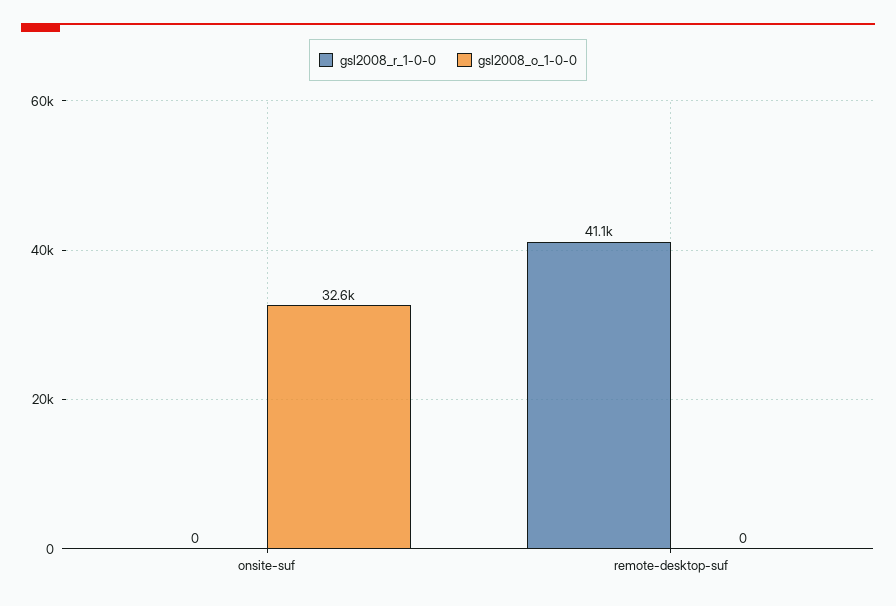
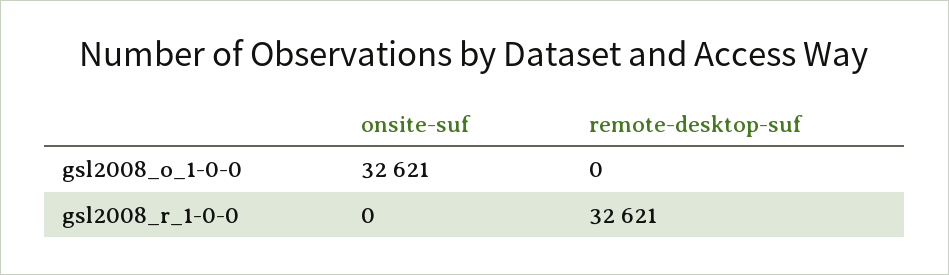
gsl2008_r_1-0-0, remote-desktop-suf: 41100 -> 32621

